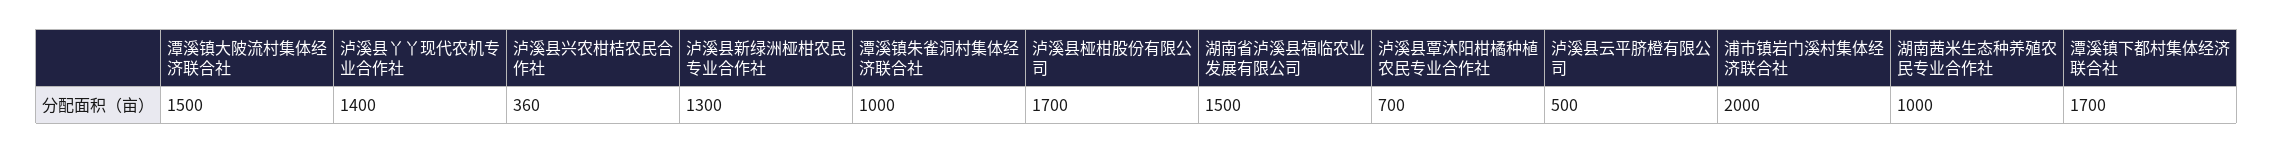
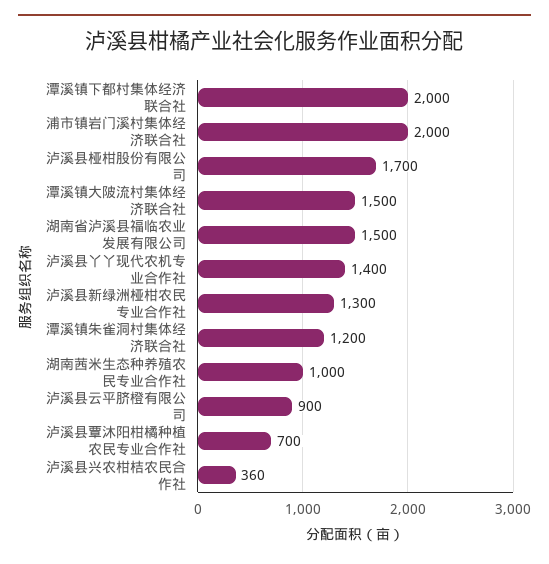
潭溪镇朱雀洞村集体经济联合社: 1000 -> 1200
泸溪县云平脐橙有限公司: 500 -> 900
潭溪镇下都村集体经济联合社: 1700 -> 2000

